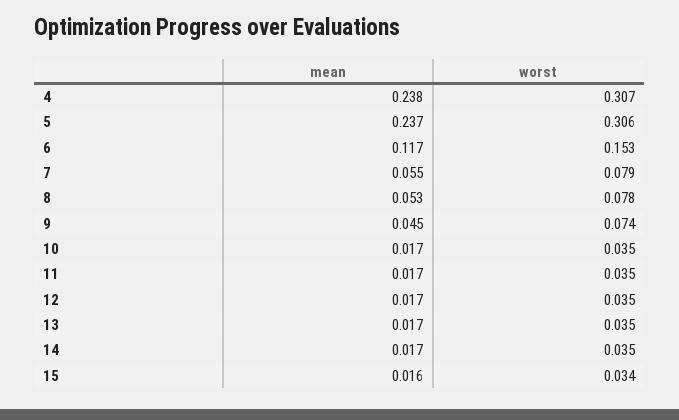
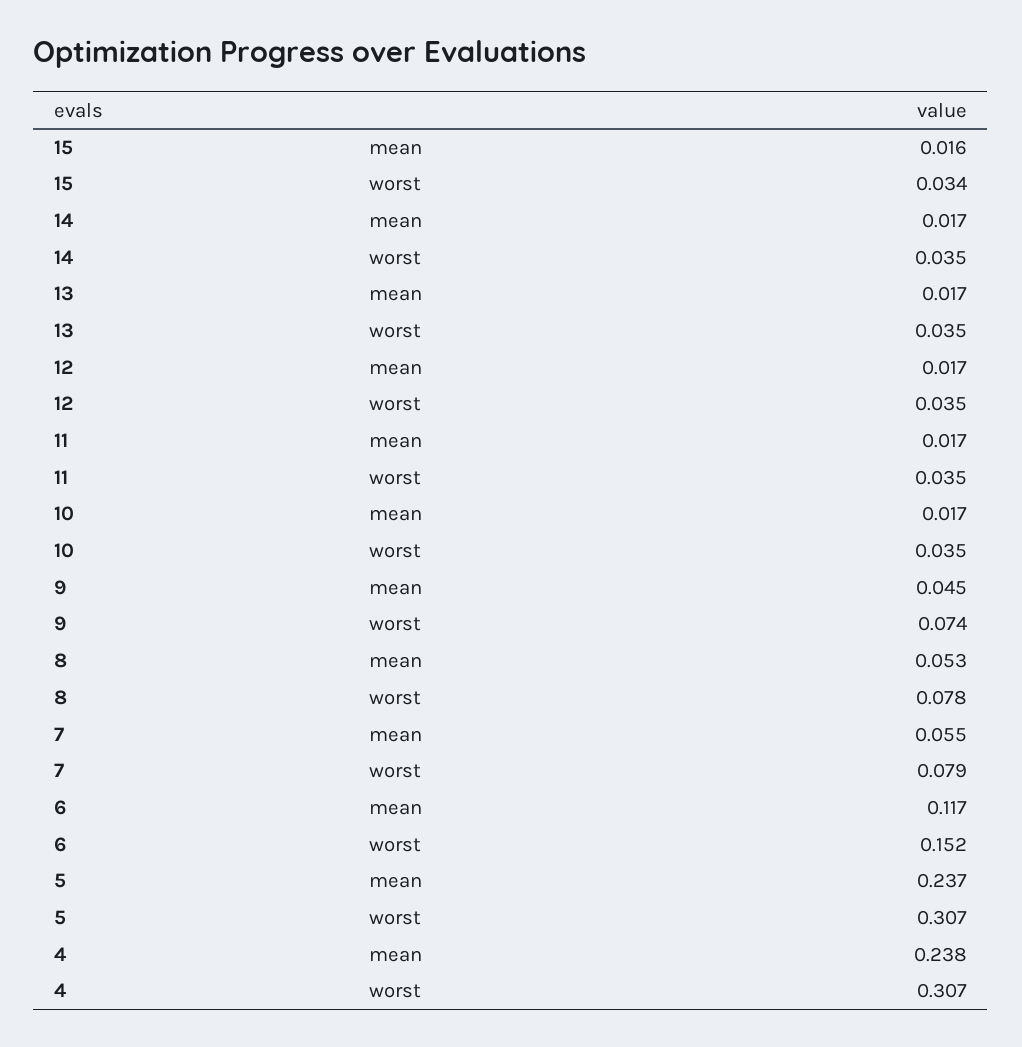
worst, 5: 0.306 -> 0.307
worst, 6: 0.153 -> 0.152

